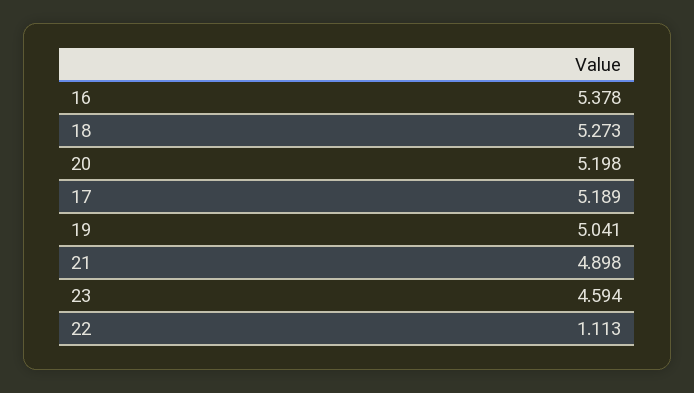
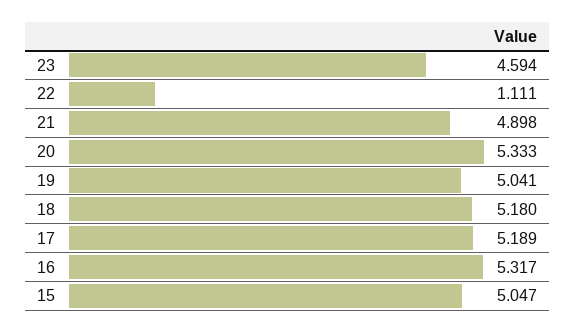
16: 5.378 -> 5.317
18: 5.273 -> 5.18
20: 5.198 -> 5.333
22: 1.113 -> 1.111
15: none -> 5.047

